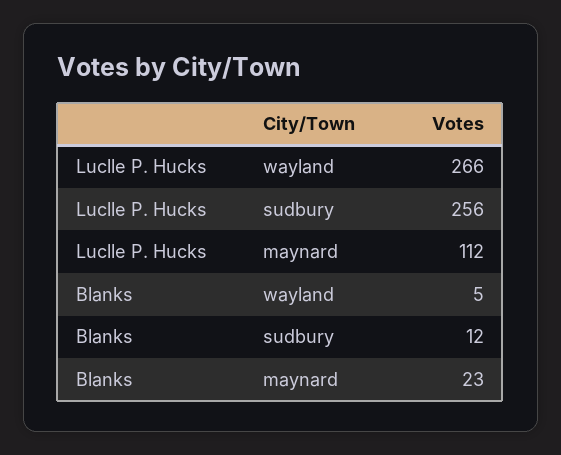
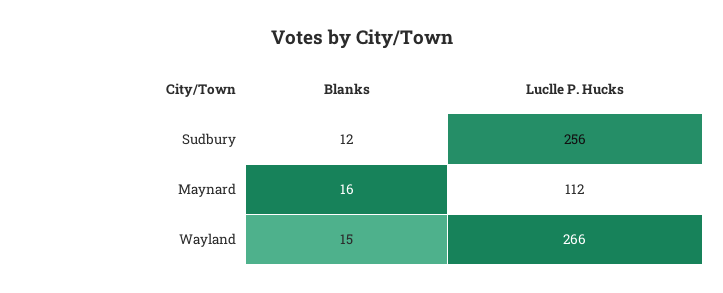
Blanks, wayland: 5 -> 15
Blanks, maynard: 23 -> 16

